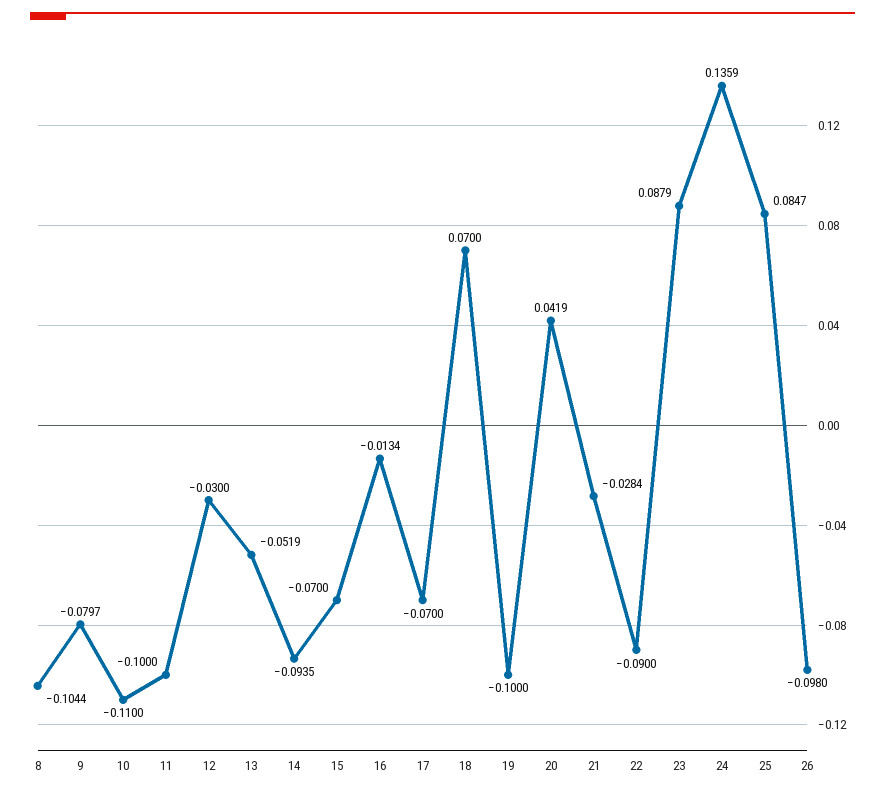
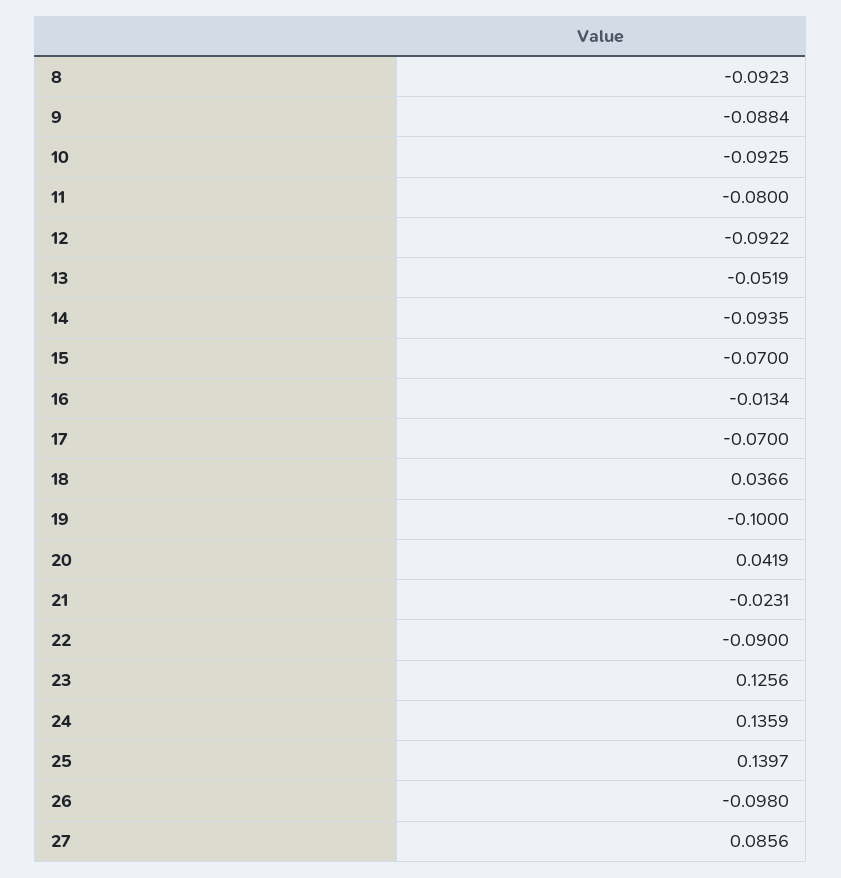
8: -0.1044 -> -0.0923
9: -0.0797 -> -0.0884
10: -0.11 -> -0.0925
11: -0.1 -> -0.08
12: -0.03 -> -0.0922
18: 0.07 -> 0.0366
21: -0.0284 -> -0.0231
23: 0.0879 -> 0.1256
25: 0.0847 -> 0.1397
27: none -> 0.0856

